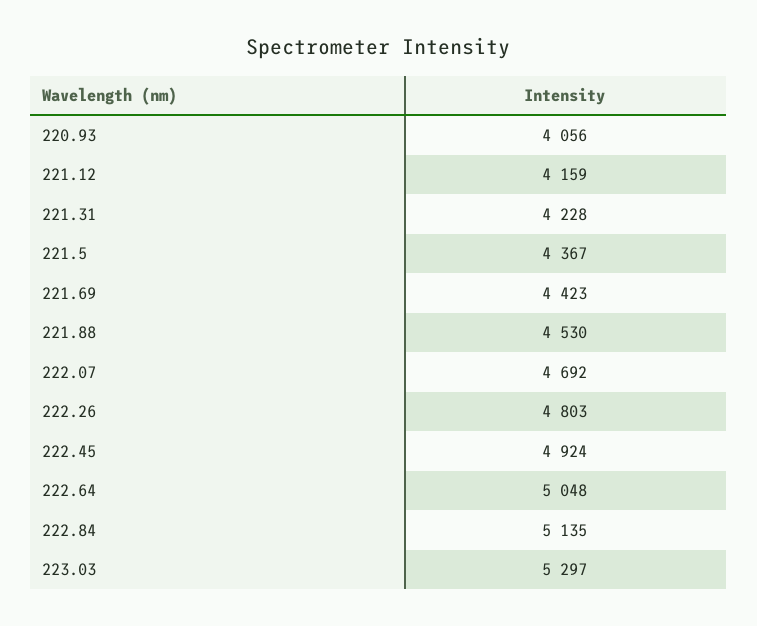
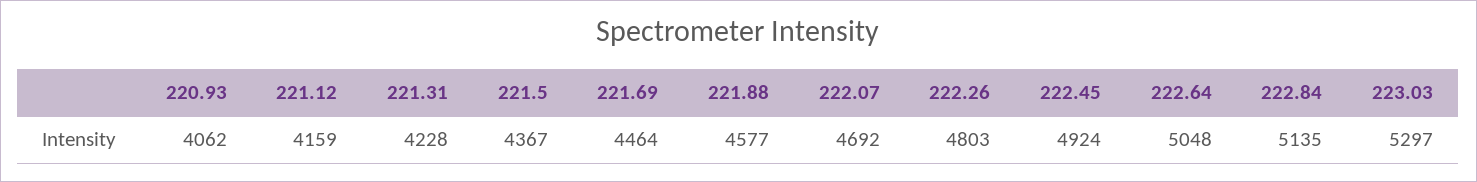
220.93: 4056 -> 4062
221.69: 4423 -> 4464
221.88: 4530 -> 4577

